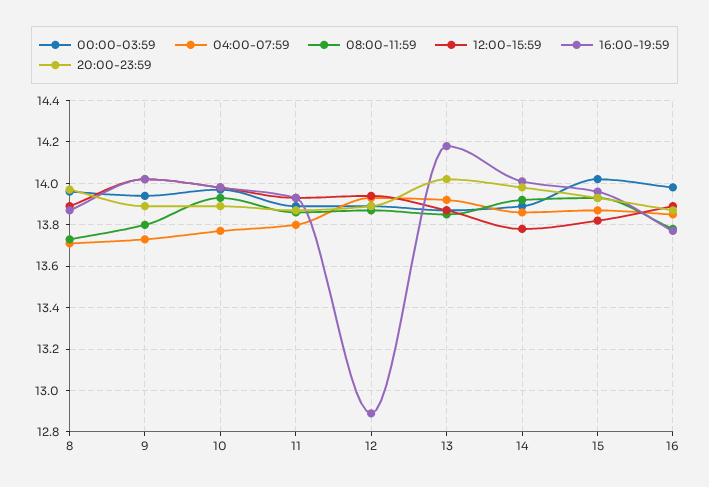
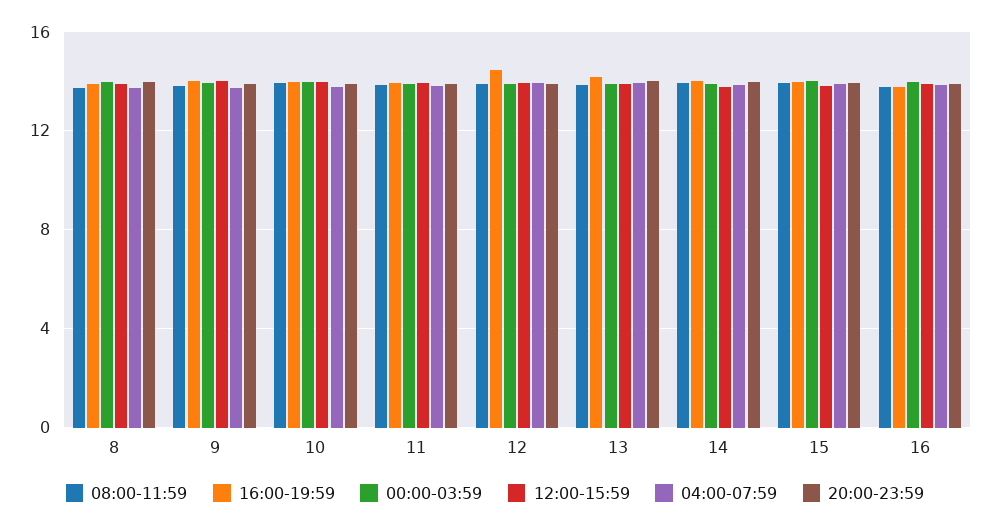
16:00-19:59, 12: 12.9 -> 14.5

